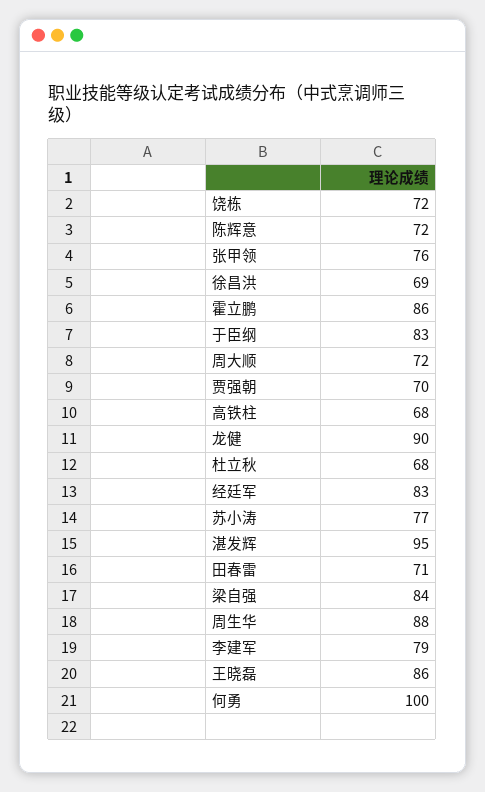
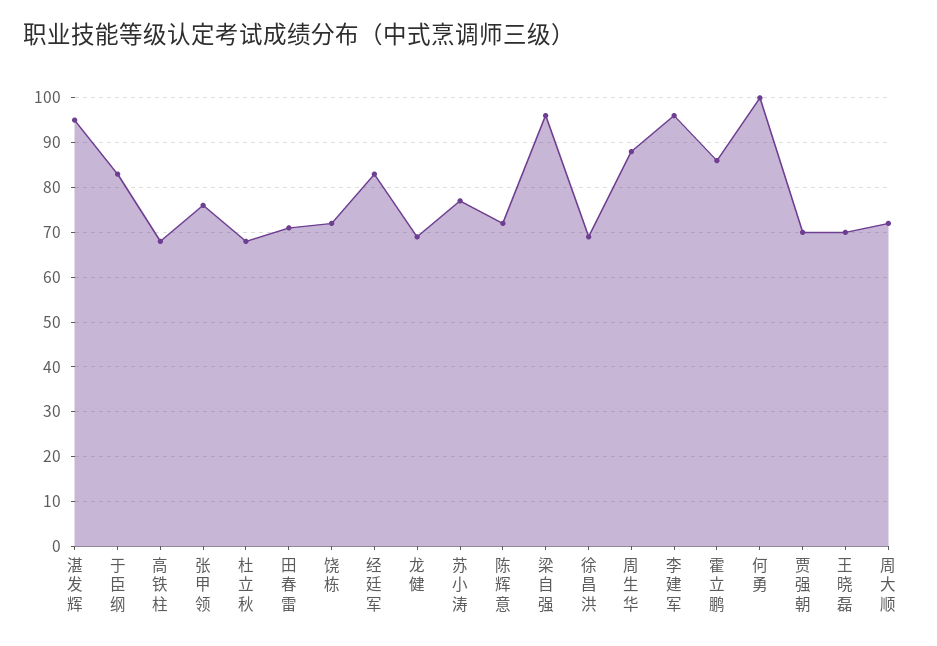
龙健: 90 -> 70
梁自强: 84 -> 95
李建军: 79 -> 95
王晓磊: 86 -> 70

